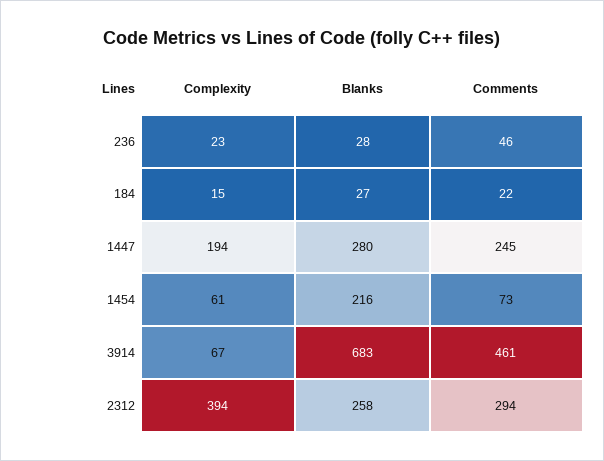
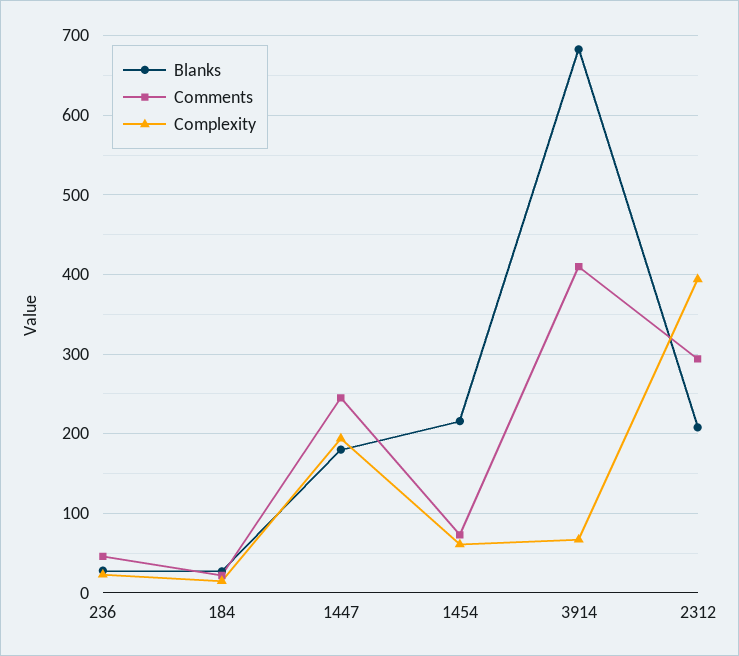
Blanks, 1447: 280 -> 180
Comments, 3914: 461 -> 410
Blanks, 2312: 258 -> 210

